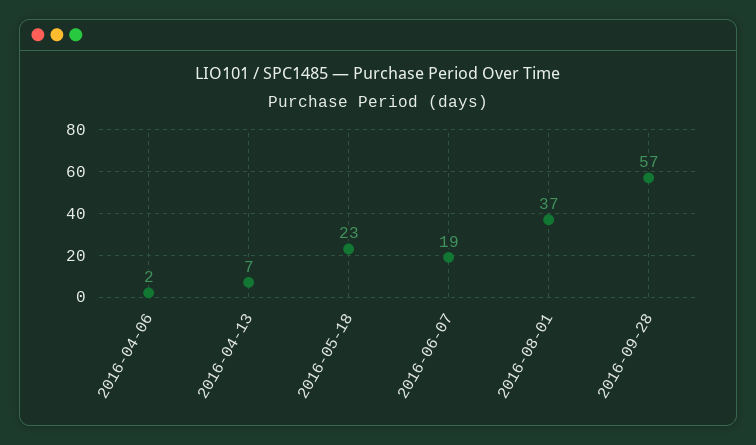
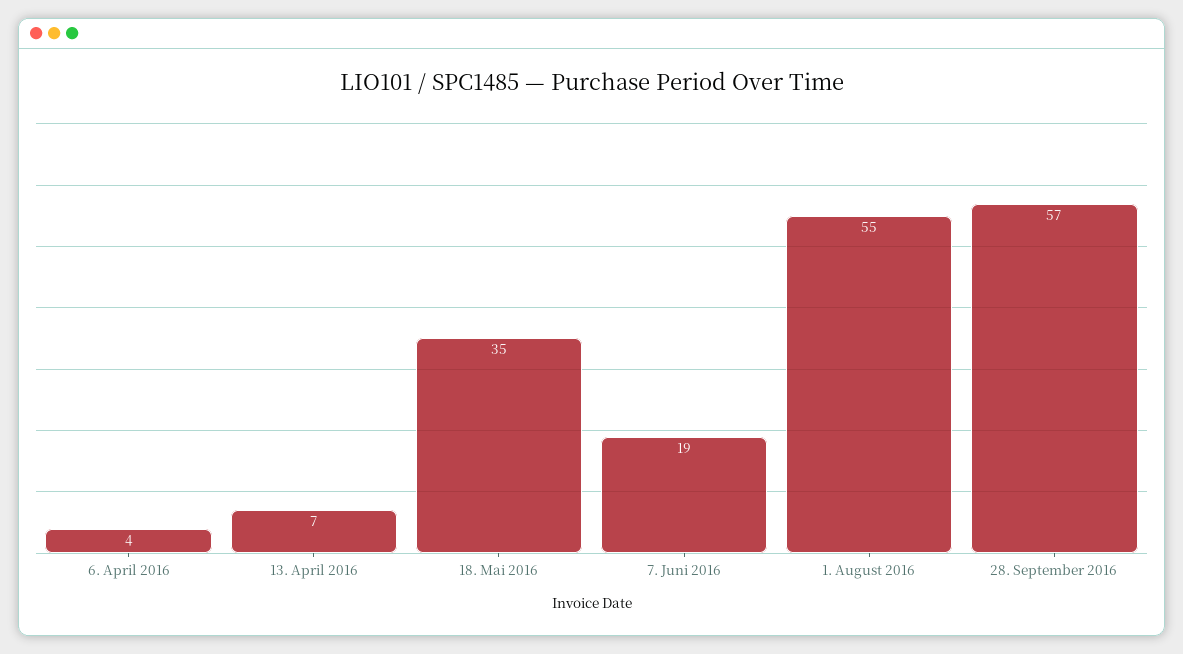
2016-04-06: 2 -> 4
2016-05-18: 23 -> 35
2016-08-01: 37 -> 55

